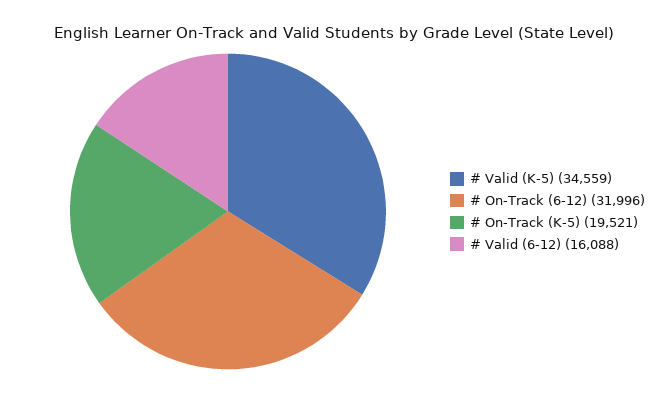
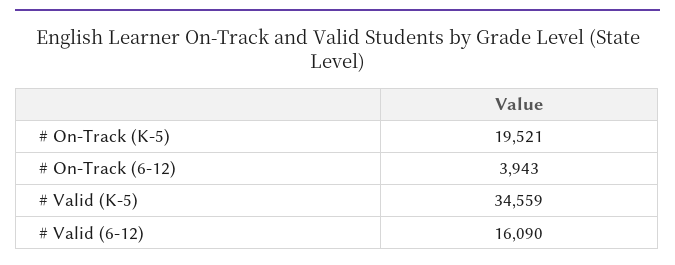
# On-Track (6-12): 31996 -> 3943
# Valid (6-12): 16088 -> 16090

